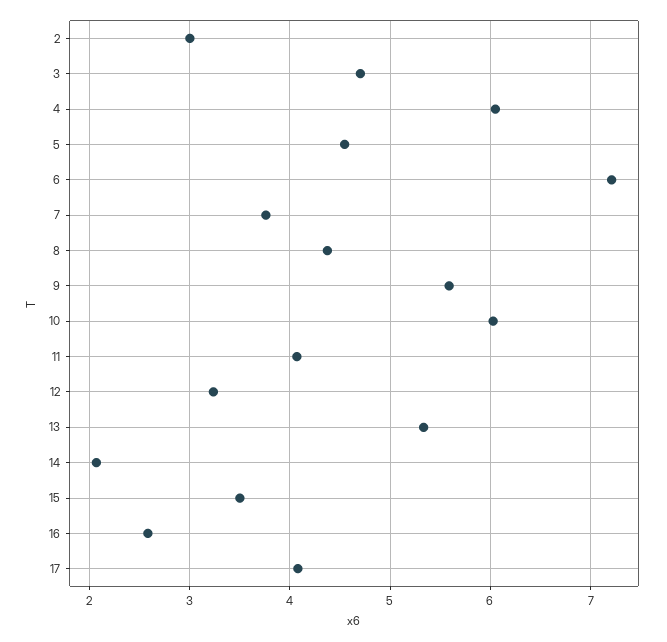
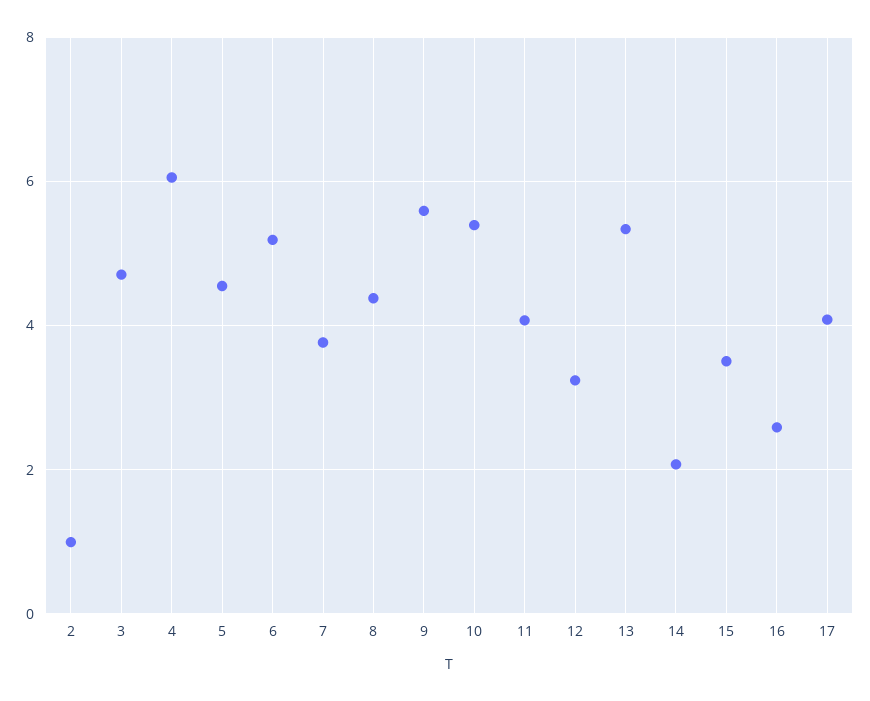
2: 3 -> 1
6: 7.2 -> 5.2
10: 6 -> 5.4

